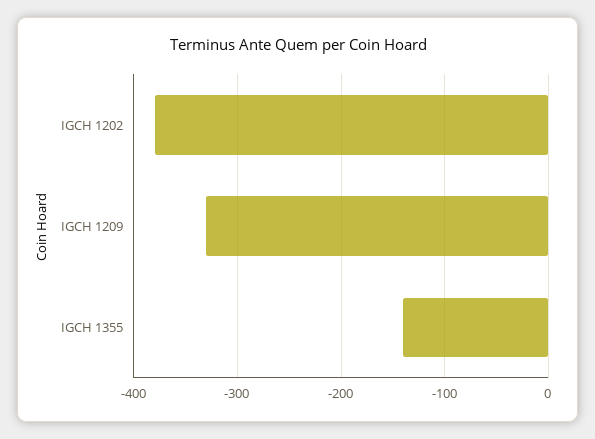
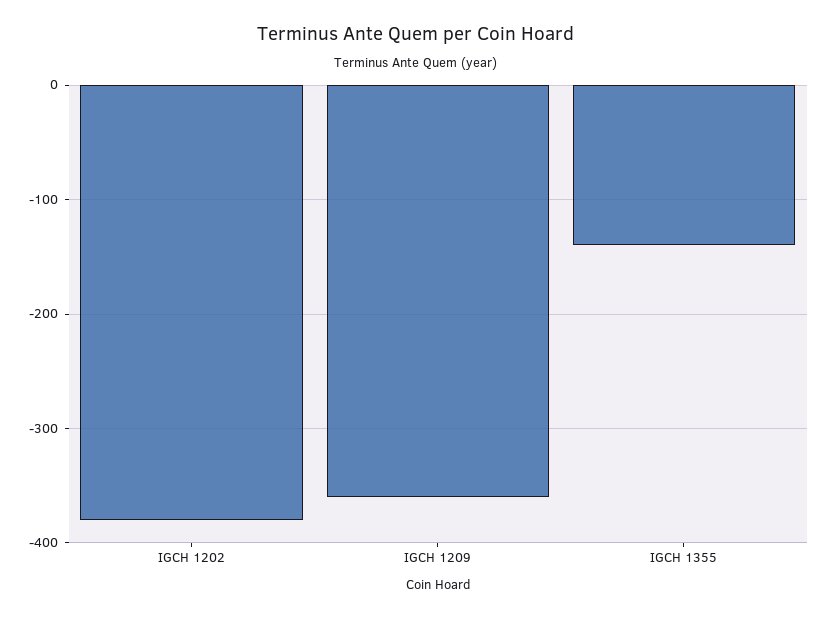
IGCH 1209: -330 -> -360

